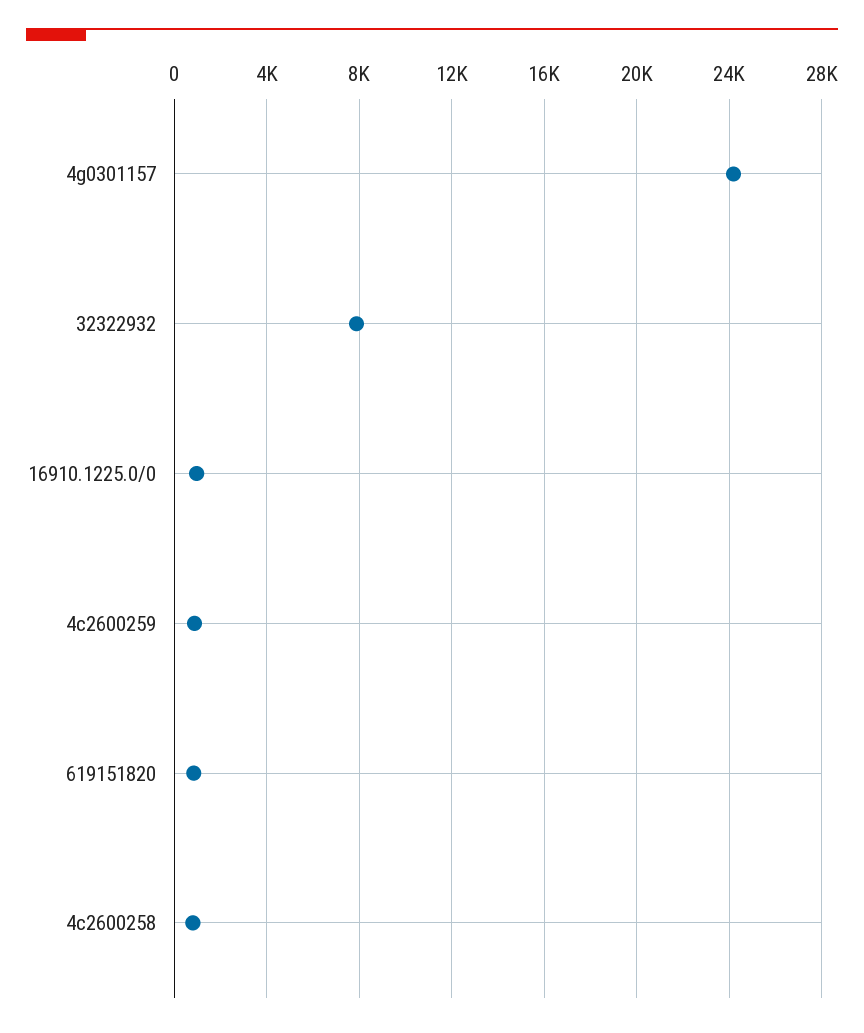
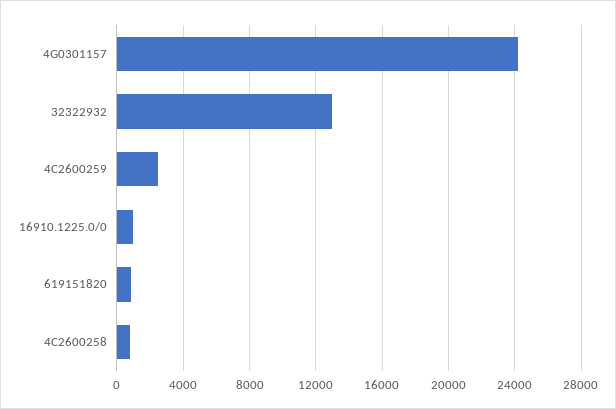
32322932: 8000 -> 13000
4c2600259: 1000 -> 2500

